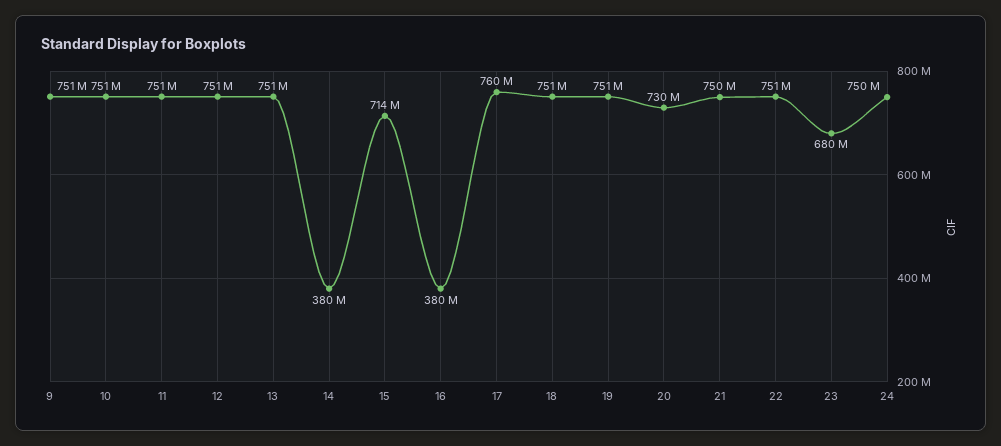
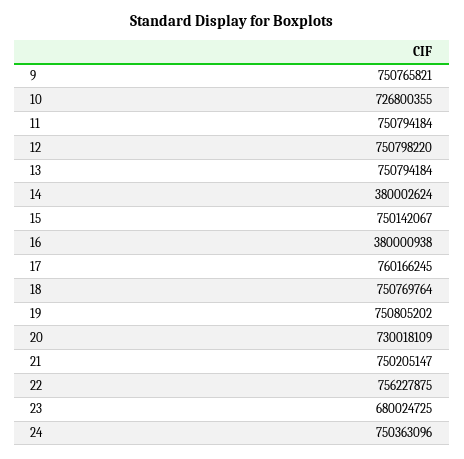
10: 751000000 -> 726800355
15: 714000000 -> 750142067
22: 751000000 -> 756227875

